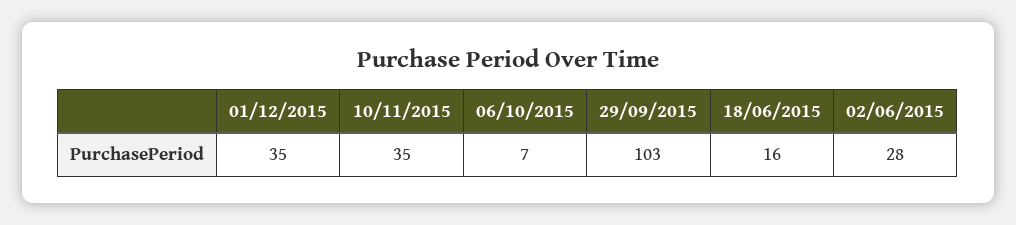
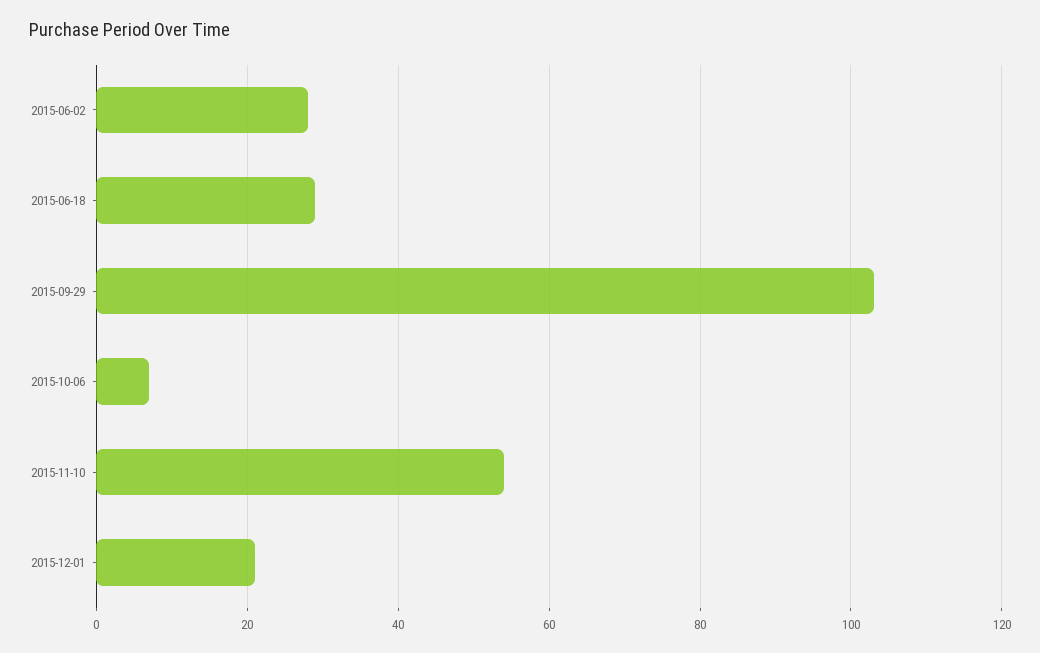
01/12/2015: 35 -> 20
10/11/2015: 35 -> 55
18/06/2015: 16 -> 30

